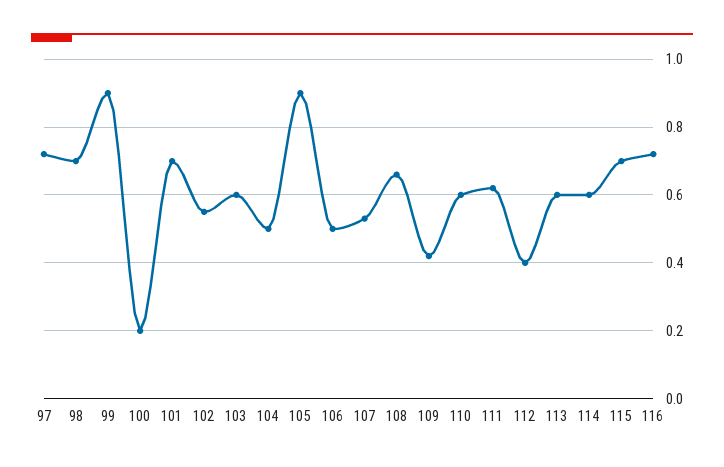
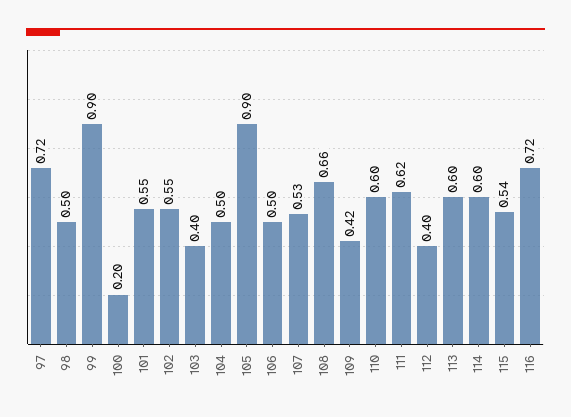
98: 0.7 -> 0.5
101: 0.7 -> 0.55
103: 0.6 -> 0.4
115: 0.7 -> 0.54

